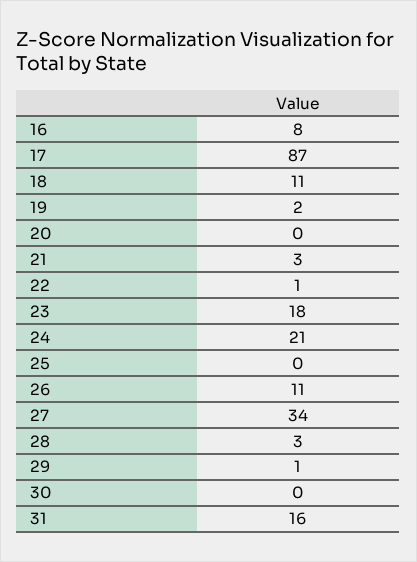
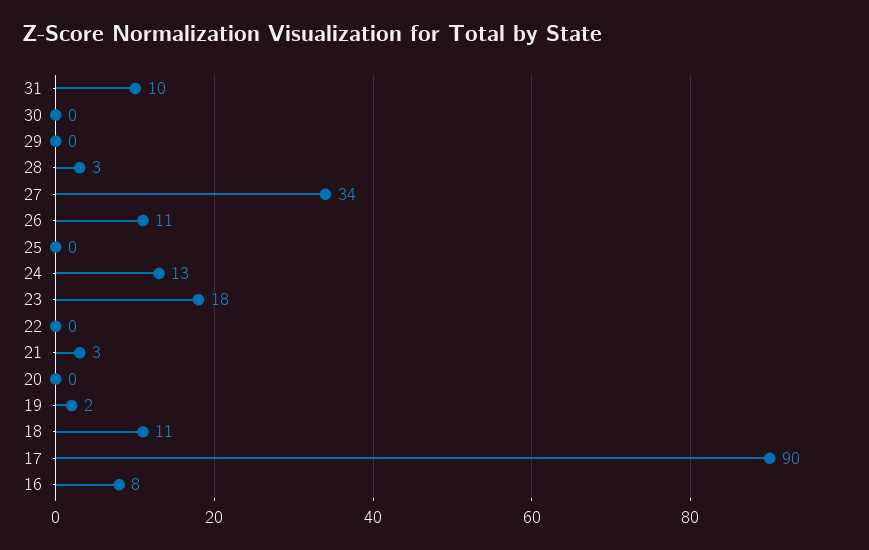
17: 87 -> 90
22: 1 -> 0
24: 21 -> 13
29: 1 -> 0
31: 16 -> 10

